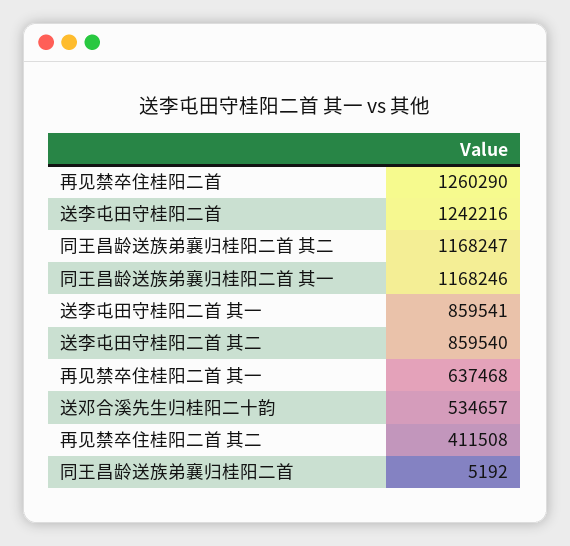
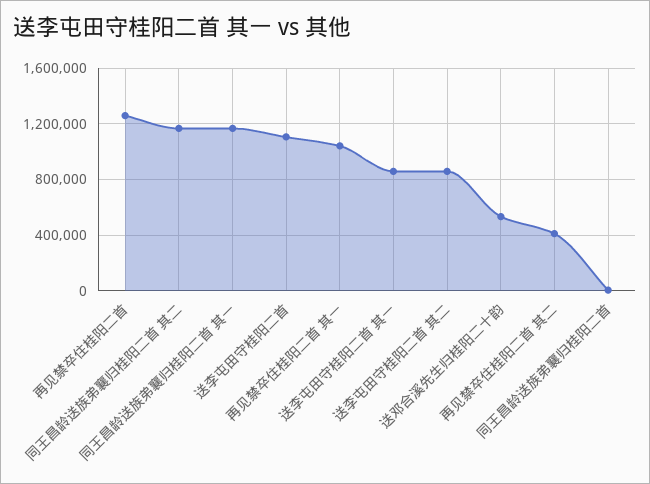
送李屯田守桂阳二首: 1242216 -> 1100000
再见禁卒住桂阳二首 其一: 637468 -> 1050000

